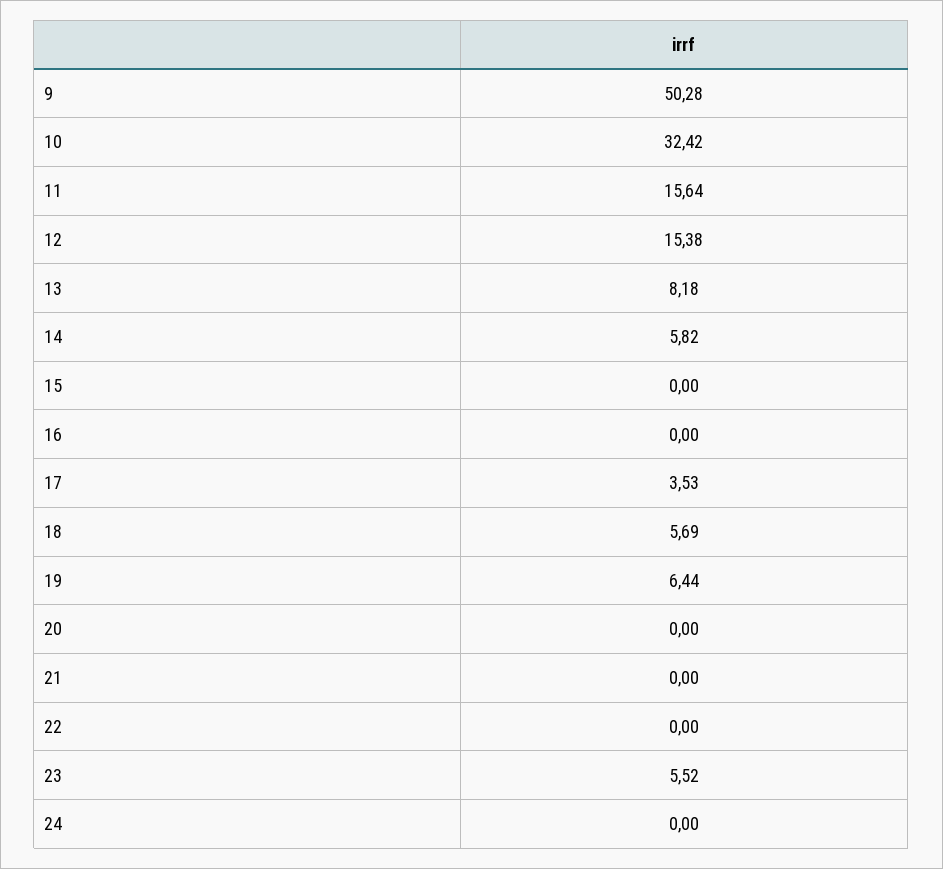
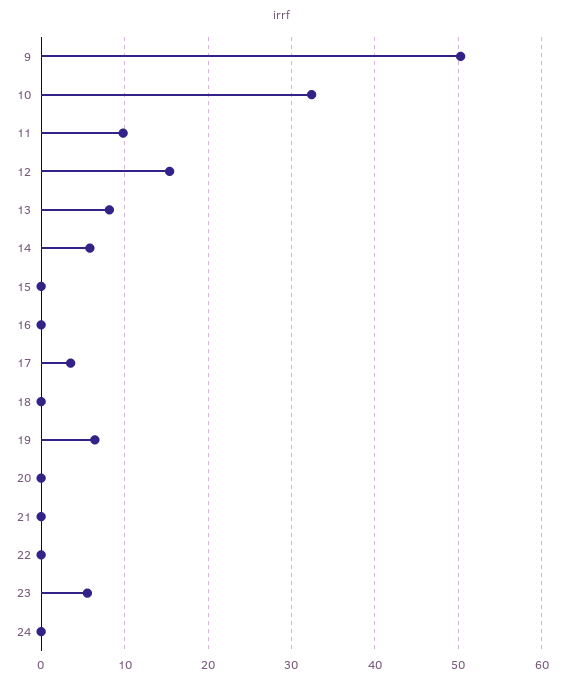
11: 15.64 -> 10
18: 5.69 -> 0

